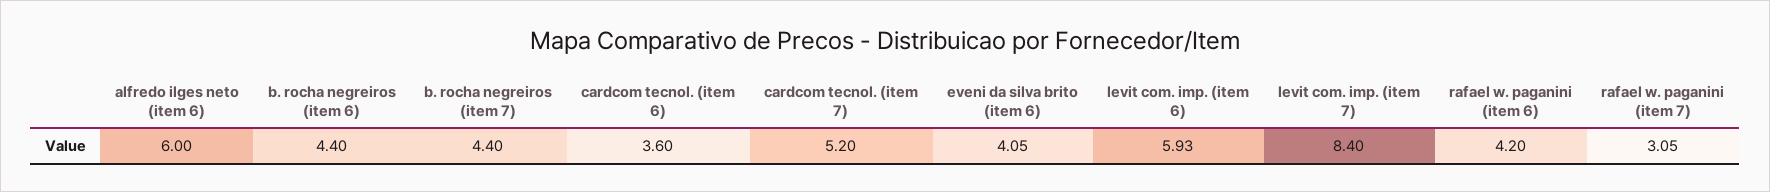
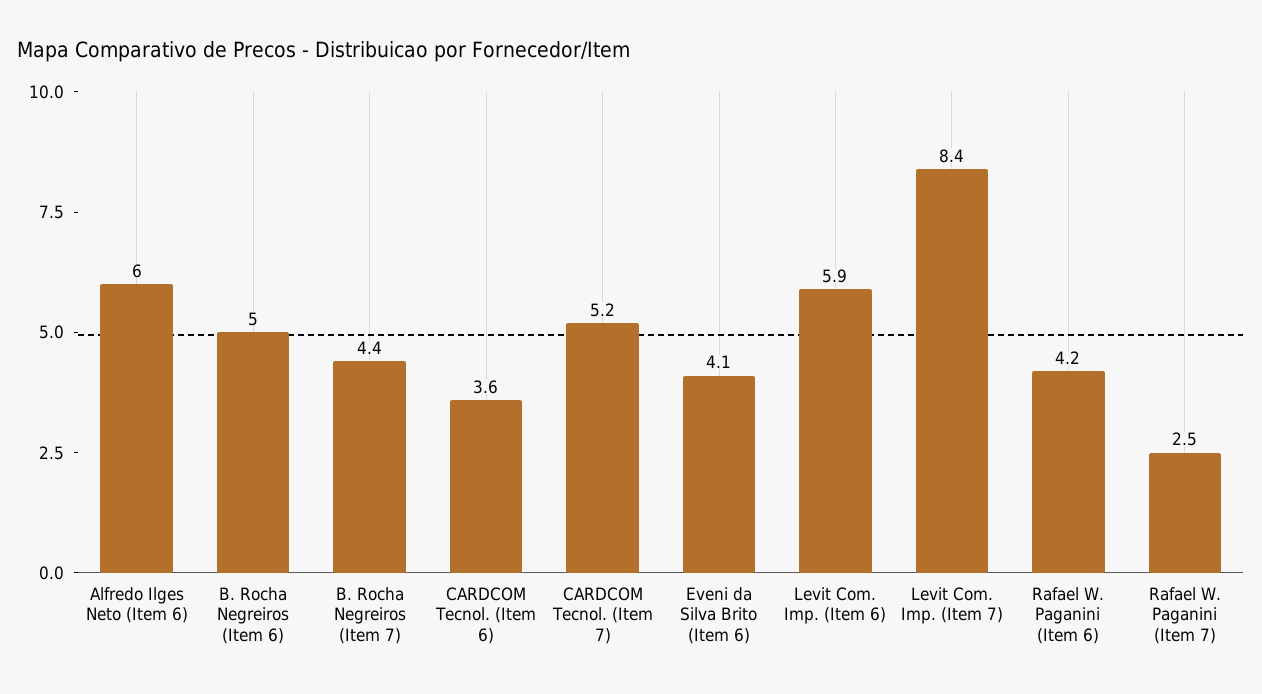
b. rocha negreiros (item 6): 4.4 -> 5
rafael w. paganini (item 7): 3.05 -> 2.5

